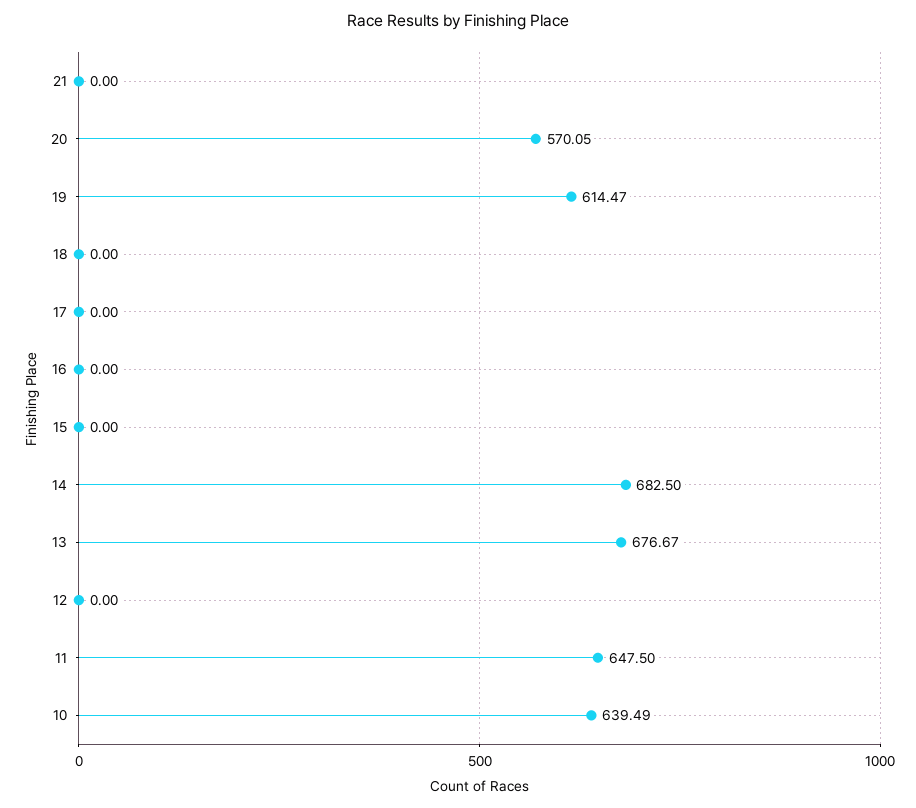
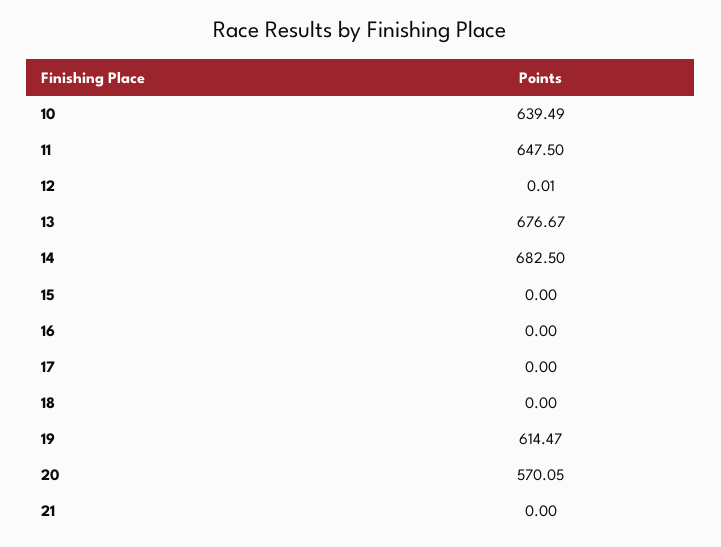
12: 0 -> 0.01

